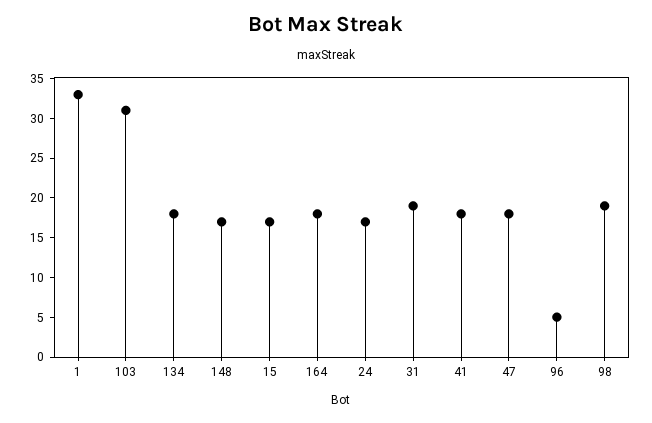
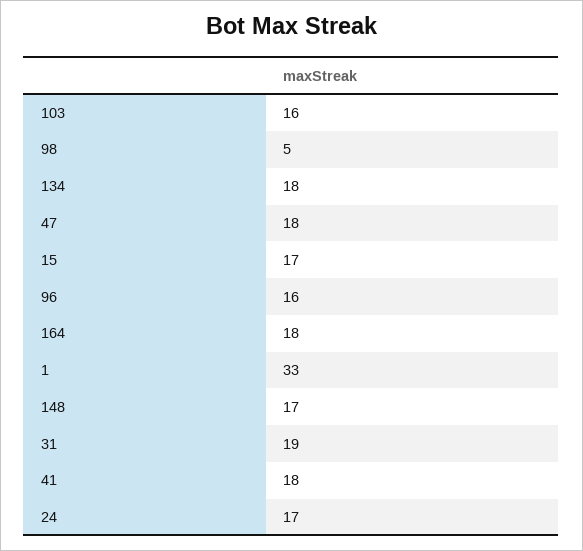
103: 30 -> 16
96: 5 -> 16
98: 20 -> 5

